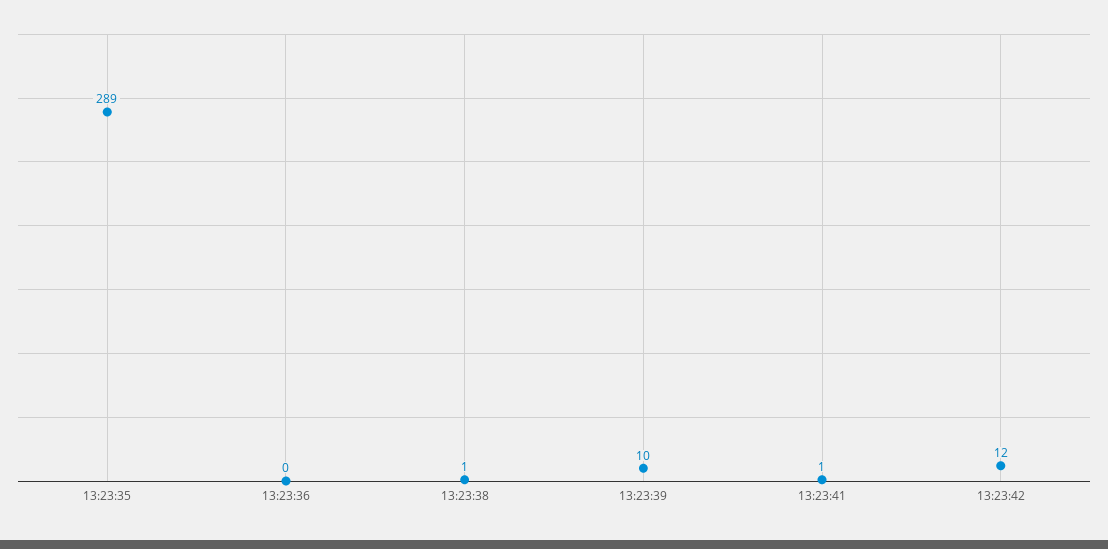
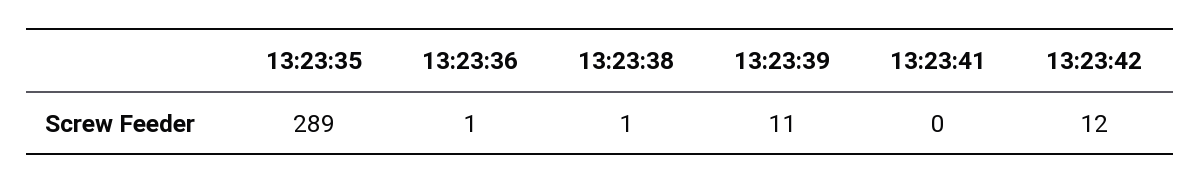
13:23:36: 0 -> 1
13:23:39: 10 -> 11
13:23:41: 1 -> 0

